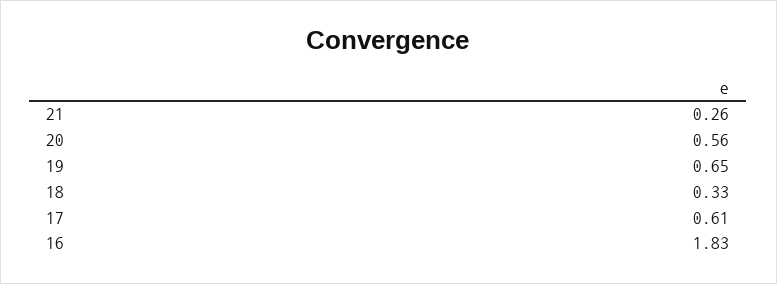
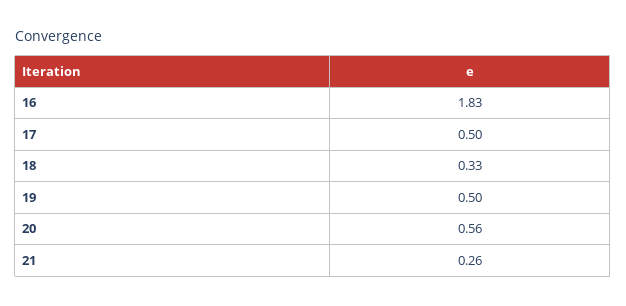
19: 0.65 -> 0.5
17: 0.61 -> 0.5

